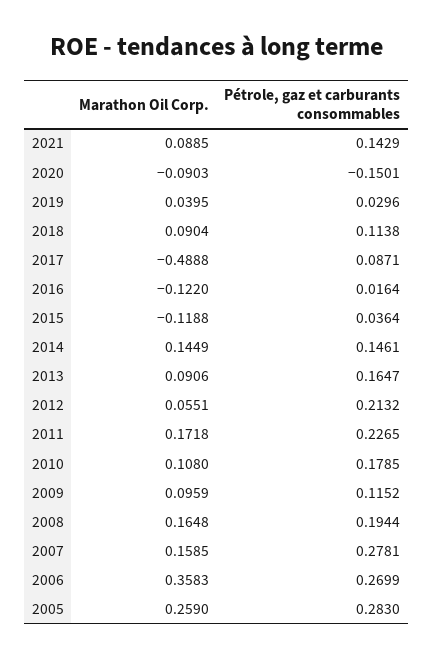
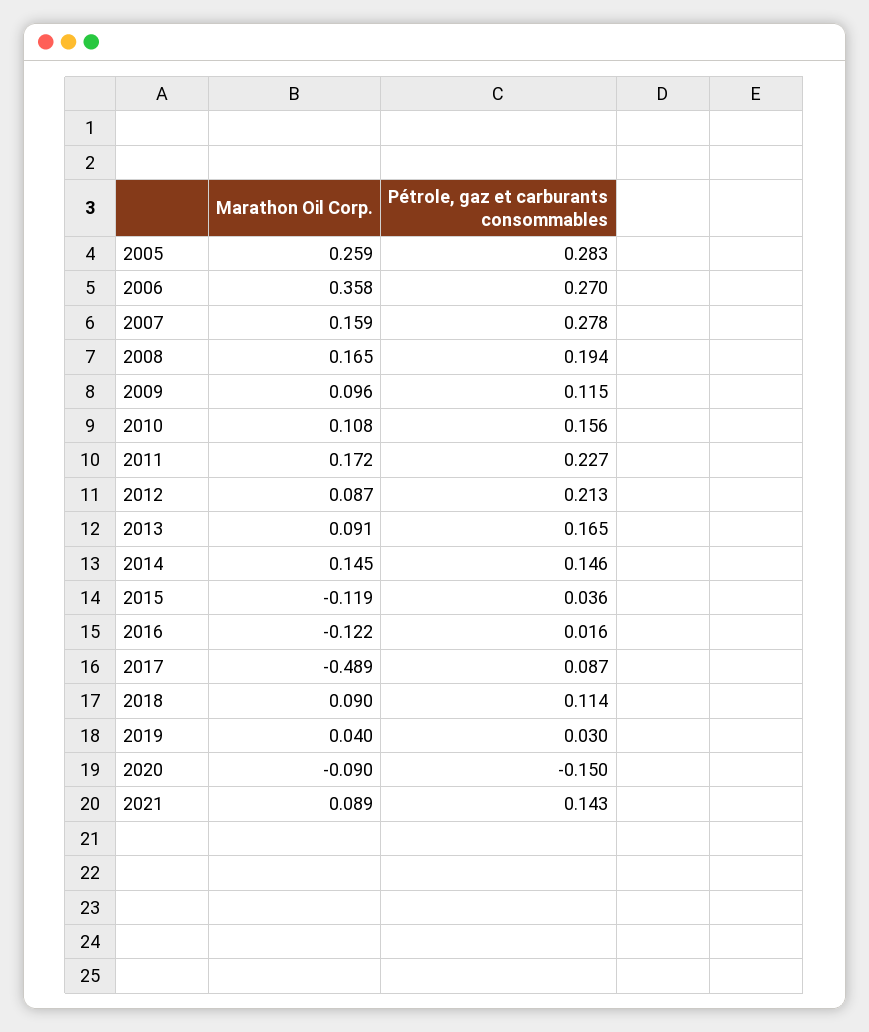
Marathon Oil Corp., 2012: 0.0551 -> 0.087
Pétrole, gaz et carburants consommables, 2010: 0.1785 -> 0.156

